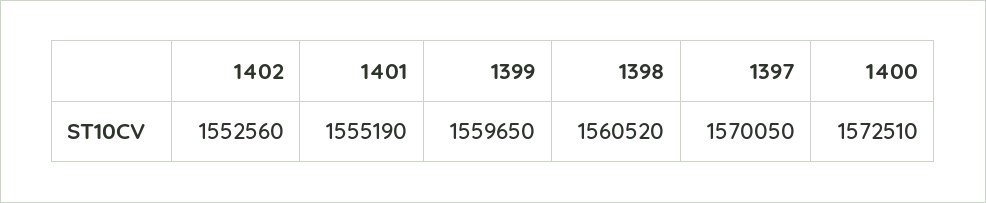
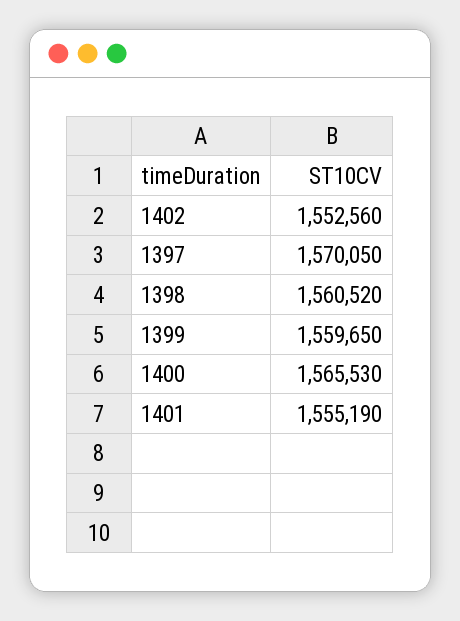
1400: 1572510 -> 1565530

